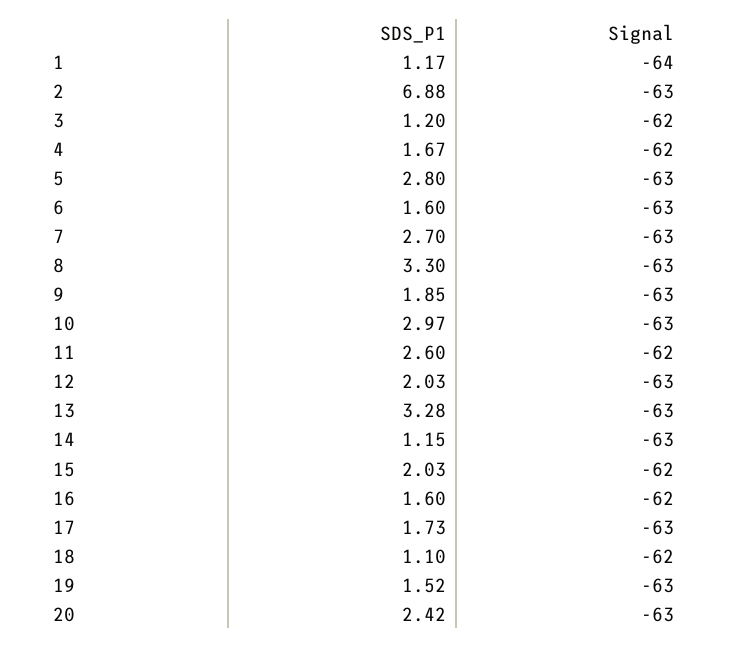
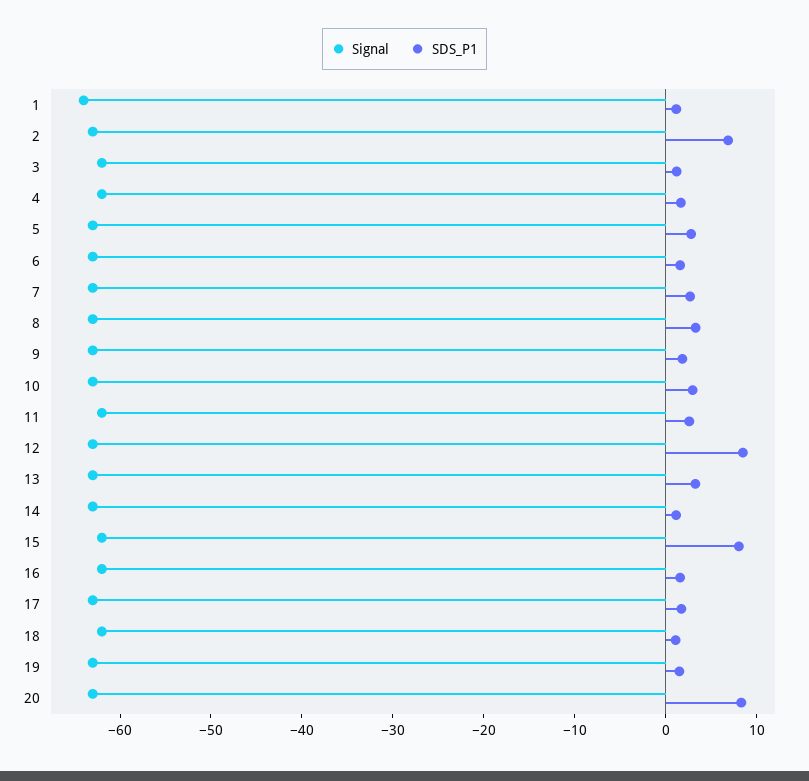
SDS_P1, 12: 2.03 -> 8
SDS_P1, 15: 2.03 -> 8
SDS_P1, 20: 2.42 -> 8

